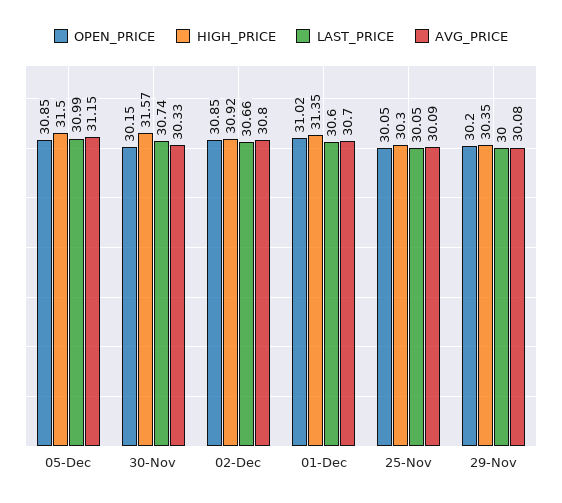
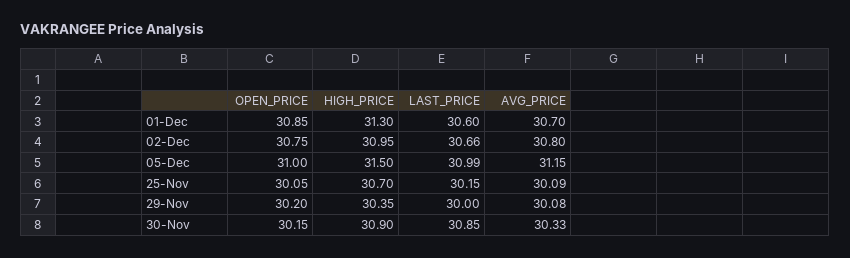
OPEN_PRICE, 05-Dec: 30.85 -> 31
HIGH_PRICE, 30-Nov: 31.57 -> 30.9
LAST_PRICE, 30-Nov: 30.74 -> 30.85
OPEN_PRICE, 02-Dec: 30.85 -> 30.75
HIGH_PRICE, 02-Dec: 30.92 -> 30.95
OPEN_PRICE, 01-Dec: 31.02 -> 30.85
HIGH_PRICE, 01-Dec: 31.35 -> 31.3
HIGH_PRICE, 25-Nov: 30.3 -> 30.7
LAST_PRICE, 25-Nov: 30.05 -> 30.15

